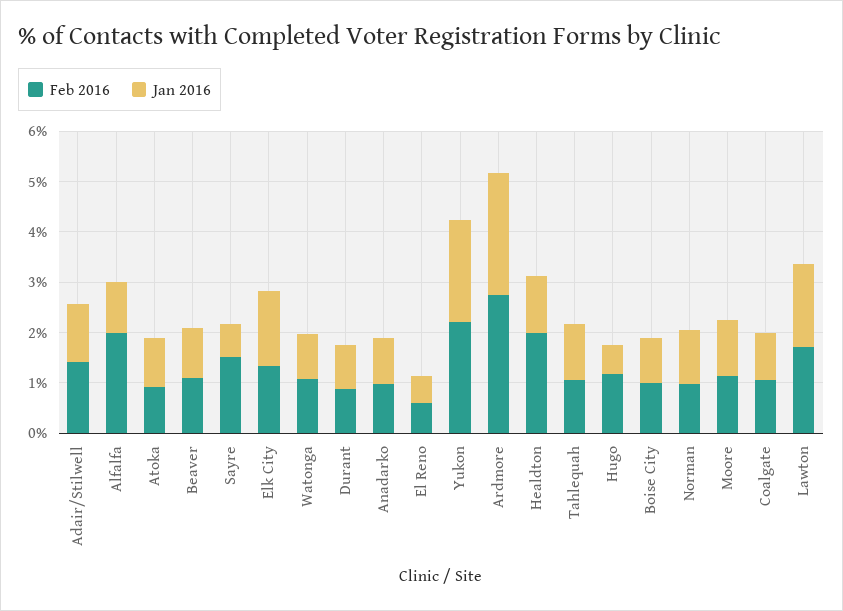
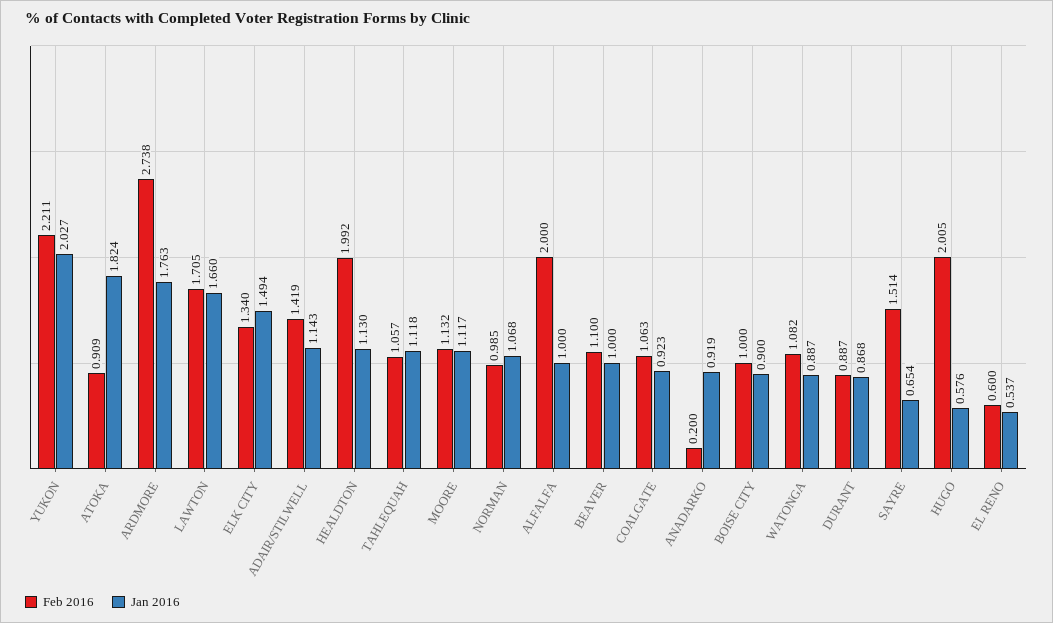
Jan 2016, Atoka: 1 -> 1.824
Feb 2016, Anadarko: 1 -> 0.2
Jan 2016, Ardmore: 2.4 -> 1.763
Feb 2016, Hugo: 1.2 -> 2.005

